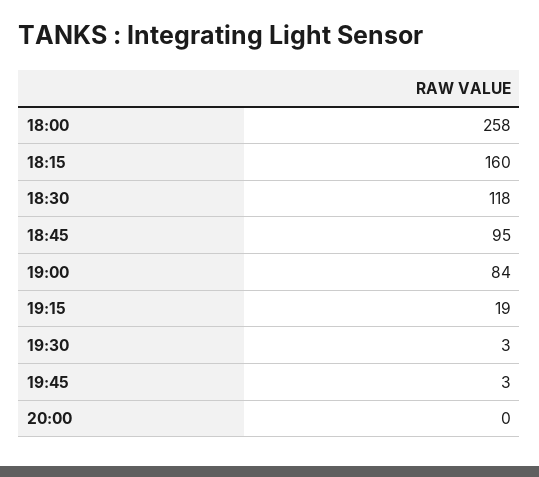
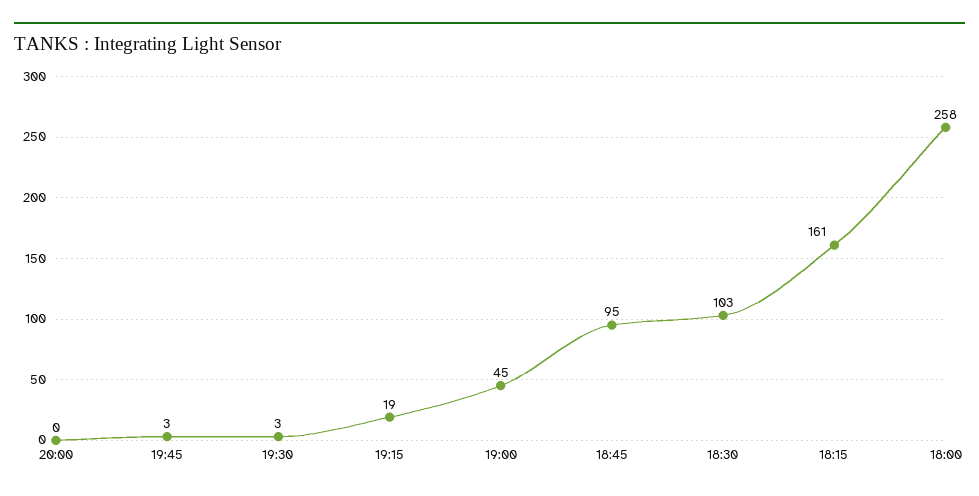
18:15: 160 -> 161
18:30: 118 -> 103
19:00: 84 -> 45

